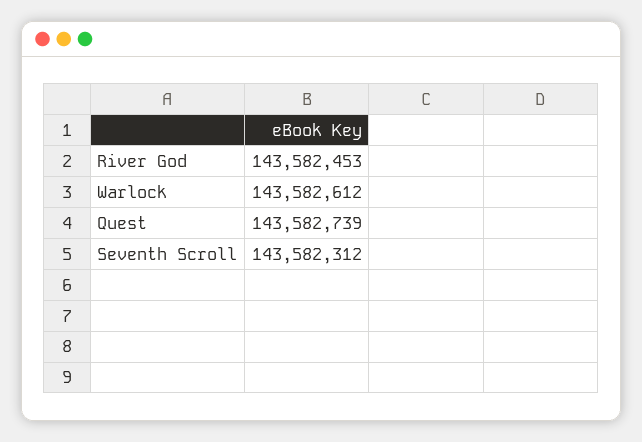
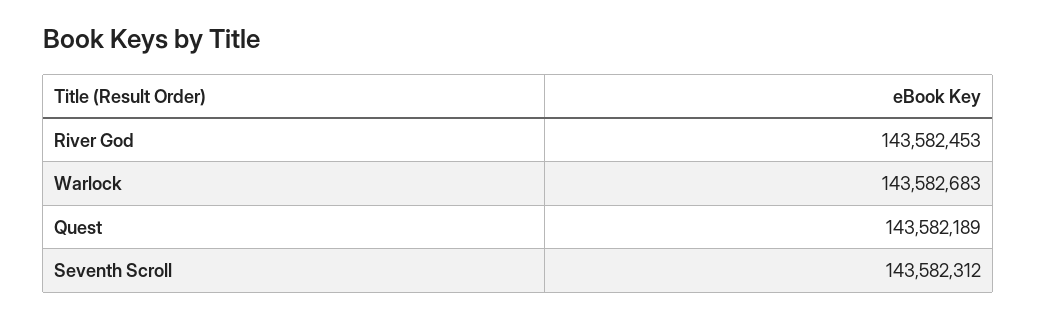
Warlock: 143582612 -> 143582683
Quest: 143582739 -> 143582189

